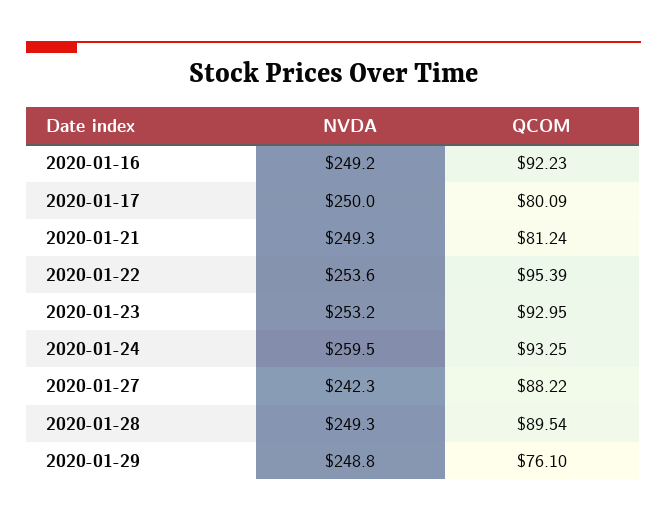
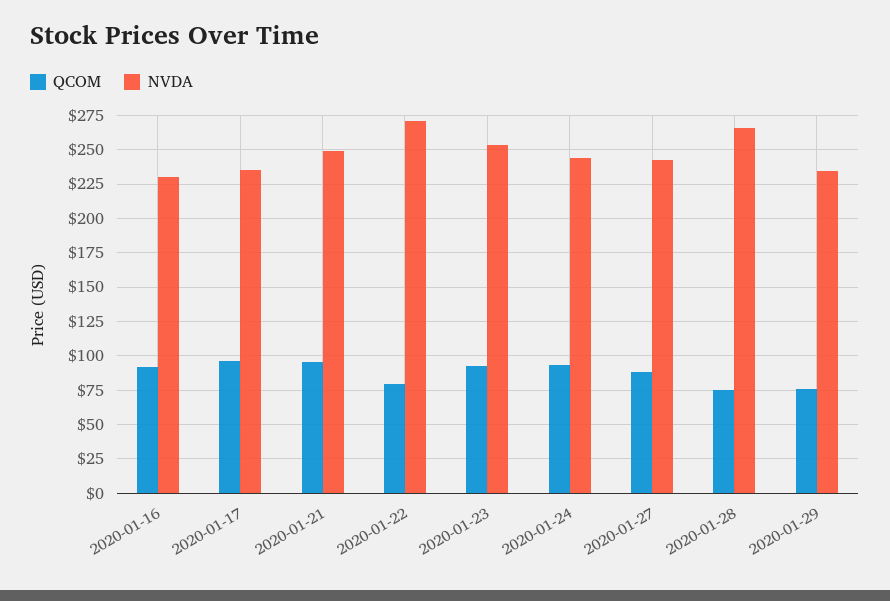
NVDA, 2020-01-16: 249.2 -> 230
NVDA, 2020-01-17: 250 -> 235
QCOM, 2020-01-17: 80.09 -> 95
QCOM, 2020-01-21: 81.24 -> 95
NVDA, 2020-01-22: 253.6 -> 270
QCOM, 2020-01-22: 95.39 -> 80
NVDA, 2020-01-24: 259.5 -> 245
NVDA, 2020-01-28: 249.3 -> 265
QCOM, 2020-01-28: 89.54 -> 75
NVDA, 2020-01-29: 248.8 -> 235

